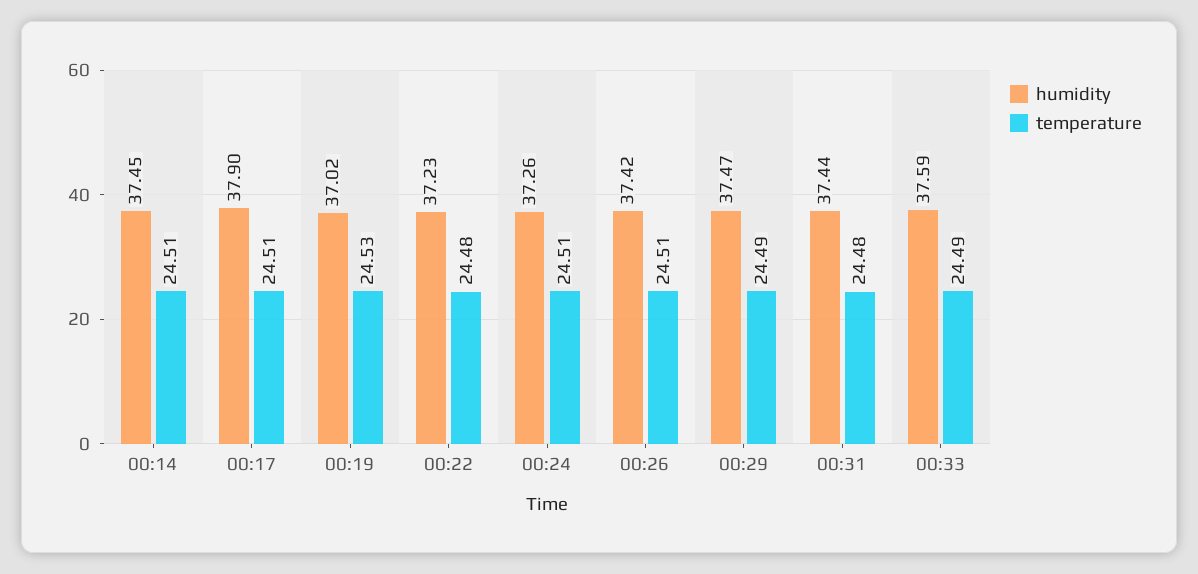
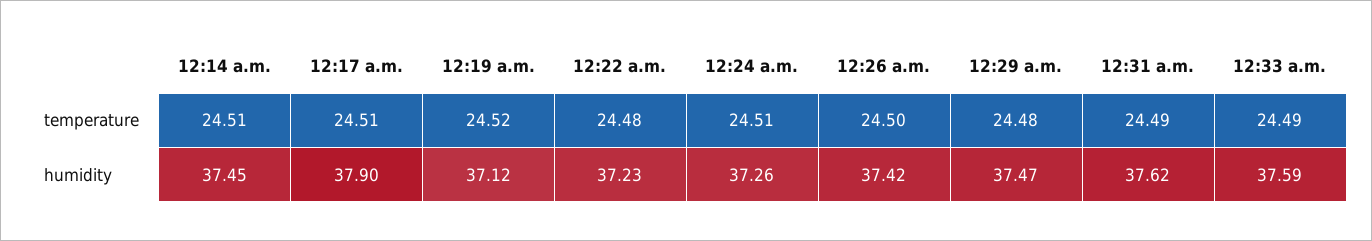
humidity, 00:19: 37.02 -> 37.12
temperature, 00:19: 24.53 -> 24.52
temperature, 00:26: 24.51 -> 24.5
temperature, 00:29: 24.49 -> 24.48
humidity, 00:31: 37.44 -> 37.62
temperature, 00:31: 24.48 -> 24.49

